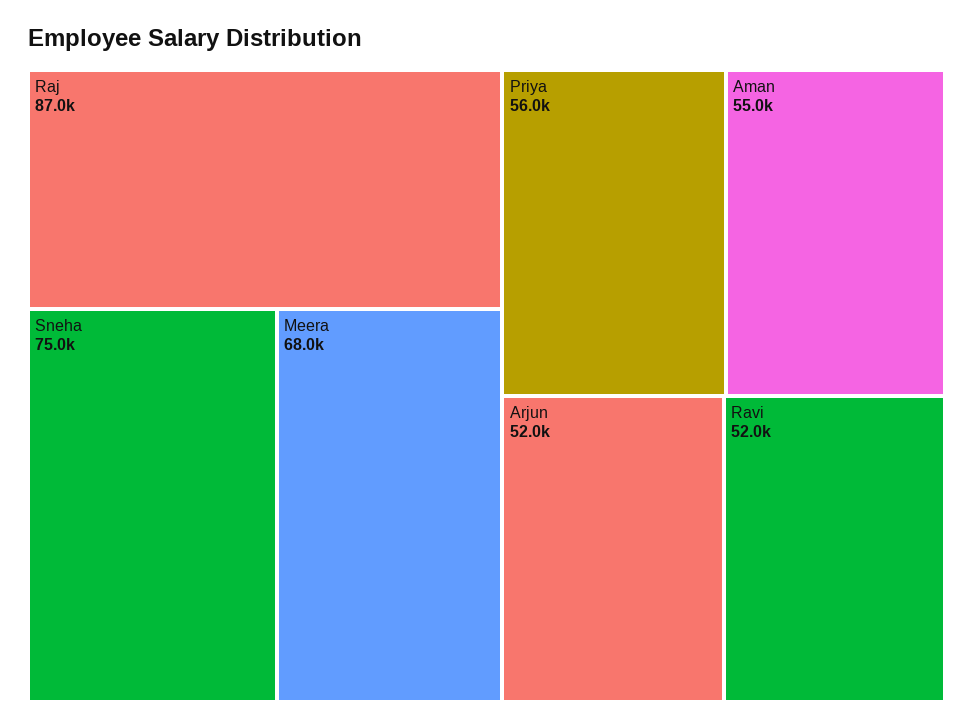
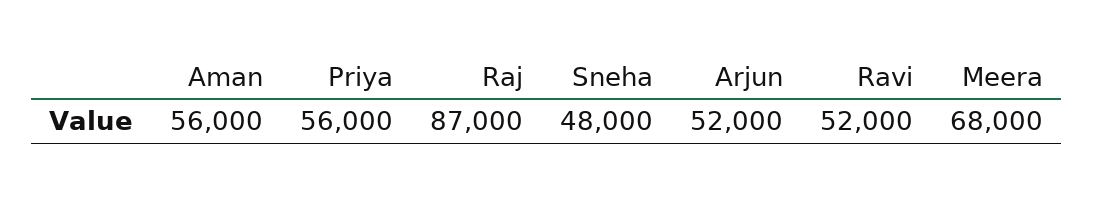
Sneha: 75000 -> 48000
Aman: 55000 -> 56000

